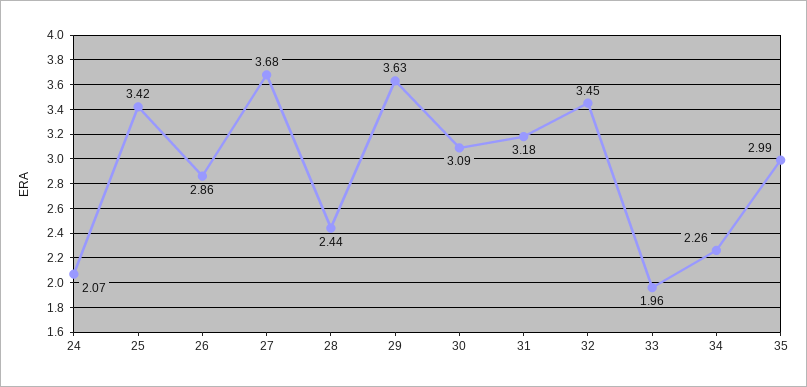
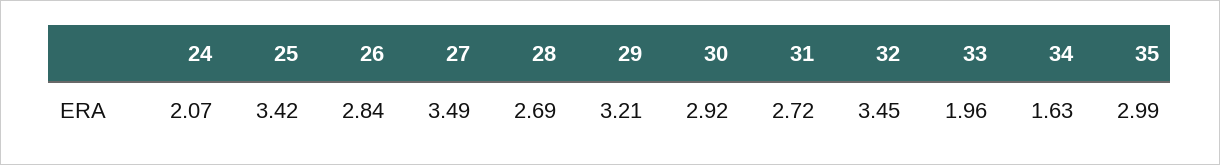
26: 2.86 -> 2.84
27: 3.68 -> 3.49
28: 2.44 -> 2.69
29: 3.63 -> 3.21
30: 3.09 -> 2.92
31: 3.18 -> 2.72
34: 2.26 -> 1.63

